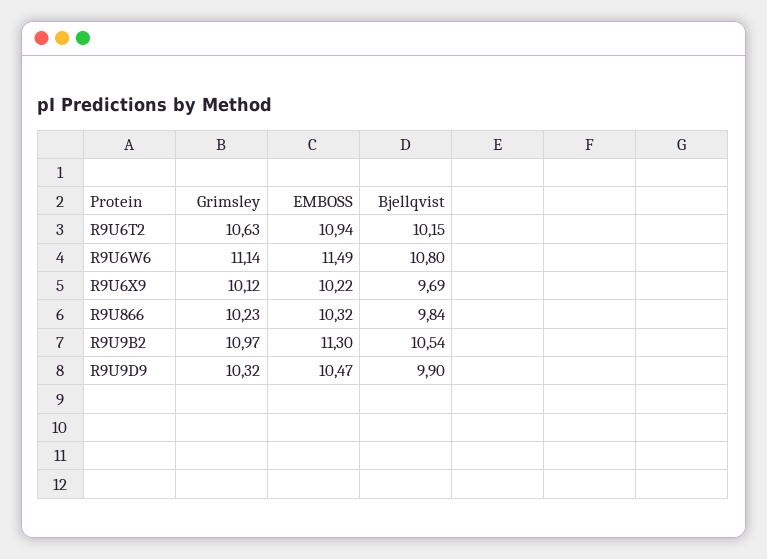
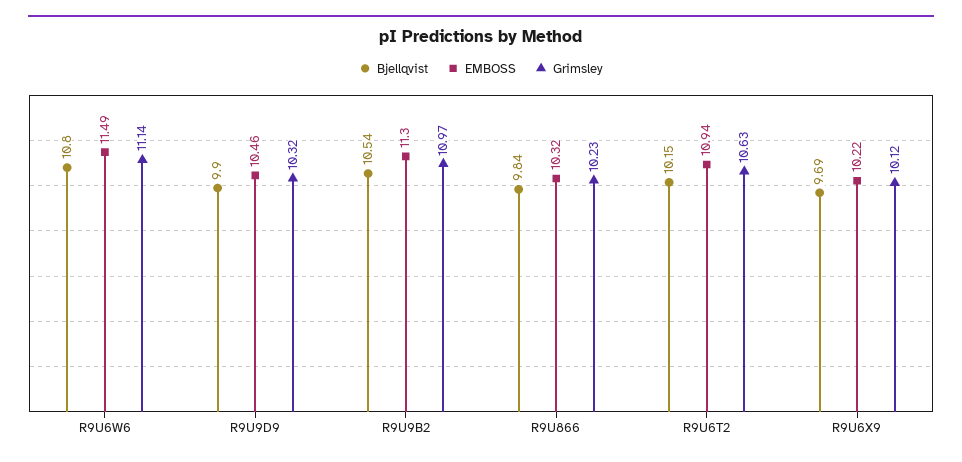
EMBOSS, R9U9D9: 10.47 -> 10.46

